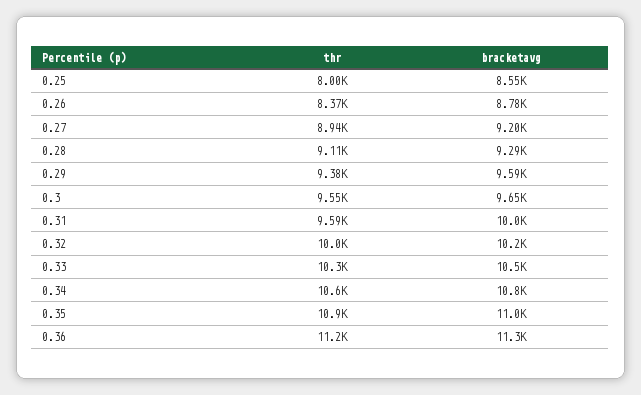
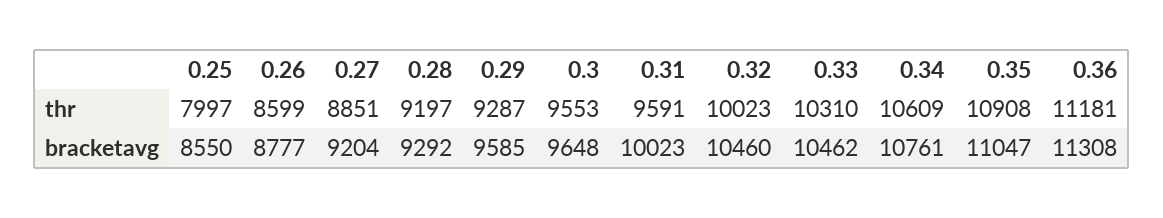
thr, 0.26: 8370 -> 8599
thr, 0.27: 8940 -> 8851
thr, 0.28: 9110 -> 9197
thr, 0.29: 9380 -> 9287
bracketavg, 0.32: 10200 -> 10460

